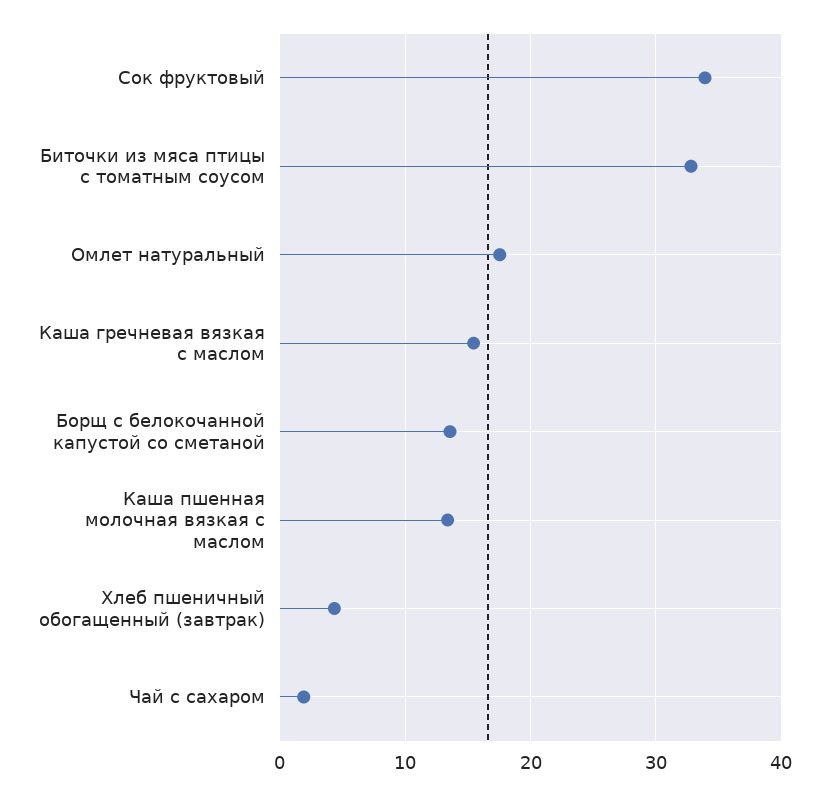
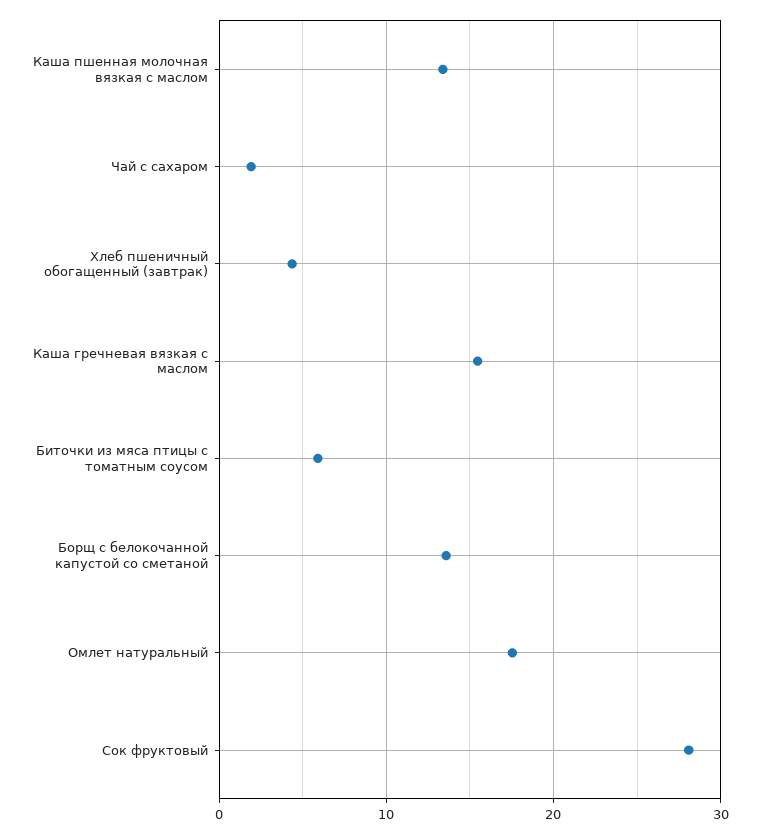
Сок фруктовый: 34 -> 28
Биточки из мяса птицы с томатным соусом: 33 -> 6

